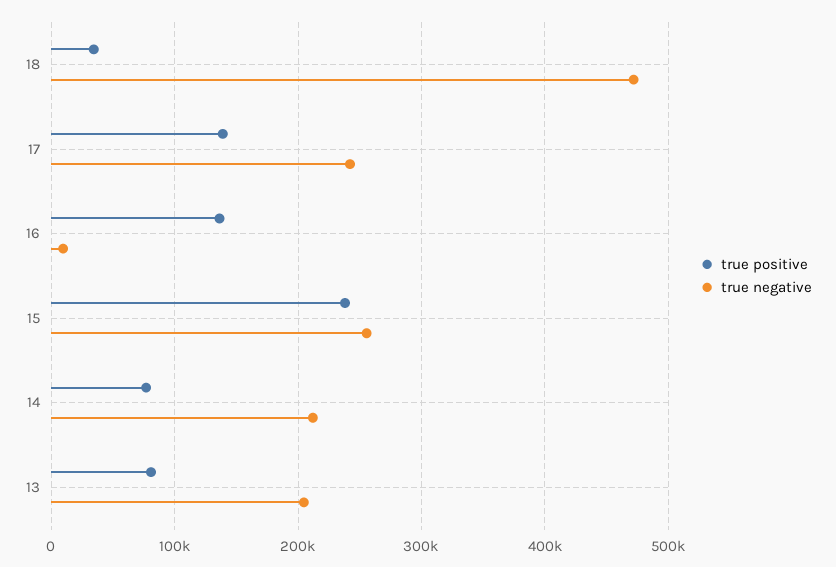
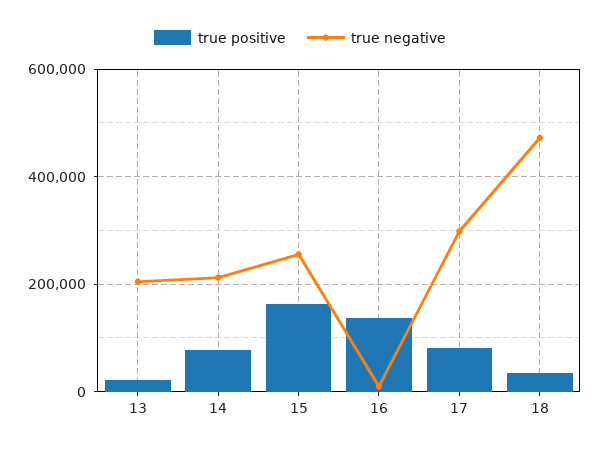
true positive, 17: 140000 -> 80000
true negative, 17: 240000 -> 300000
true positive, 15: 240000 -> 160000
true positive, 13: 80000 -> 20000

